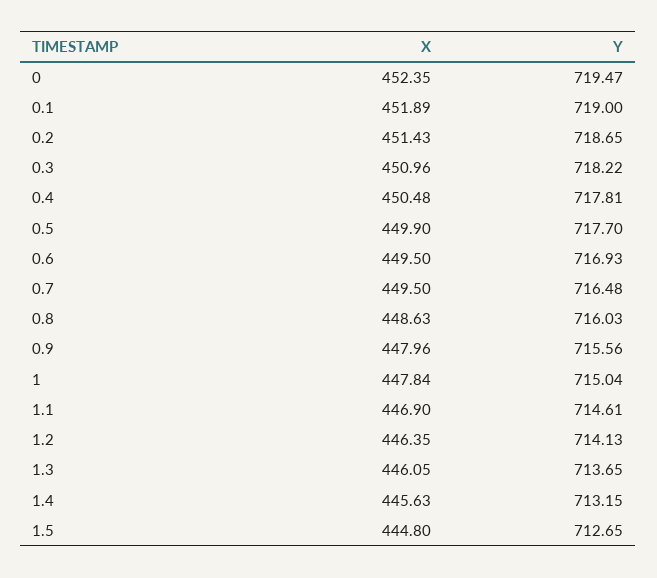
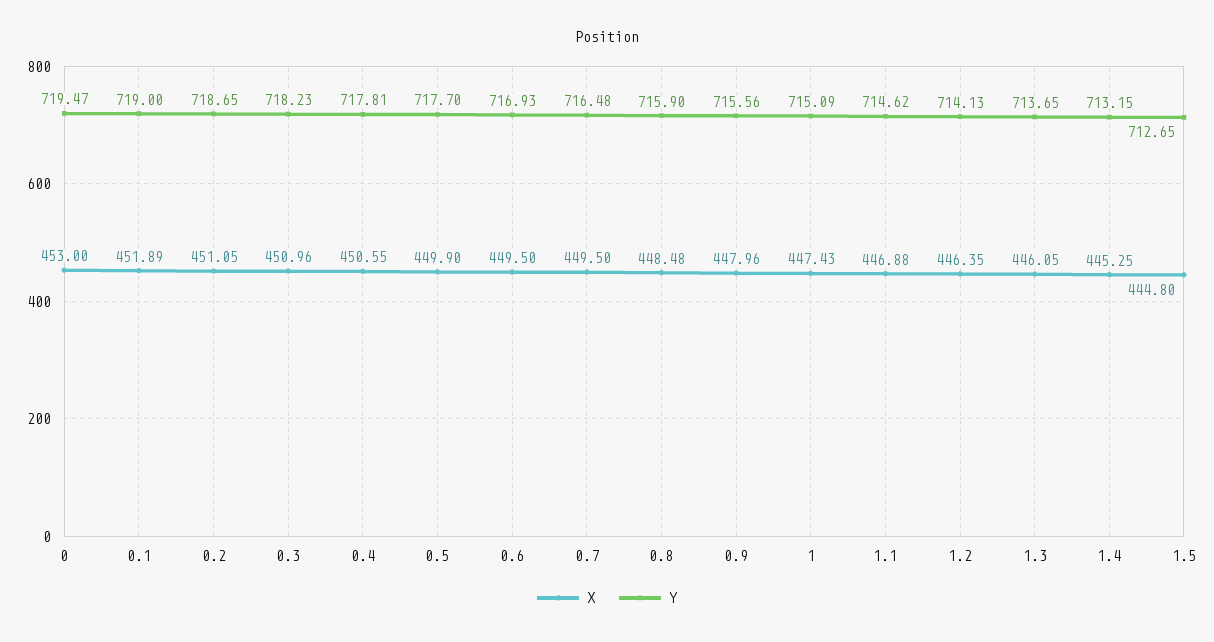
X, 0: 452.35 -> 453
X, 0.2: 451.43 -> 451.05
Y, 0.3: 718.22 -> 718.23
X, 0.4: 450.48 -> 450.55
X, 0.8: 448.63 -> 448.48
Y, 0.8: 716.03 -> 715.9
X, 1: 447.84 -> 447.43
Y, 1: 715.04 -> 715.09
X, 1.1: 446.9 -> 446.88
Y, 1.1: 714.61 -> 714.62
X, 1.4: 445.63 -> 445.25

